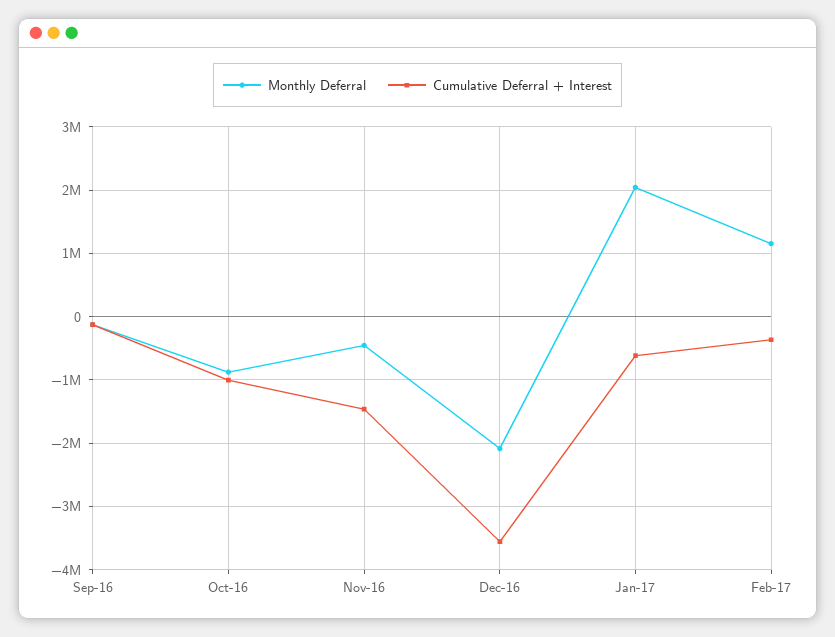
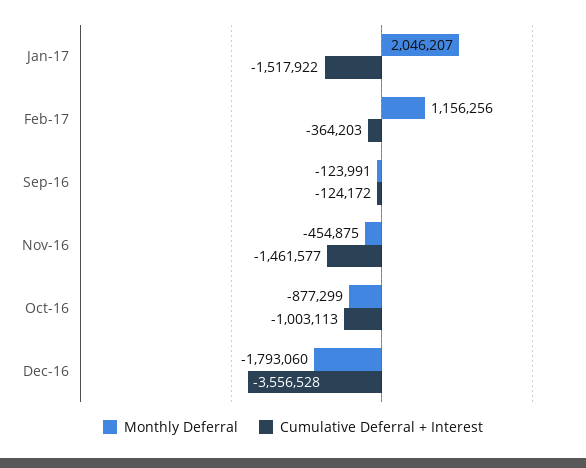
Monthly Deferral, Dec-16: -2100000 -> -1793060
Cumulative Deferral + Interest, Jan-17: -600000 -> -1517922

